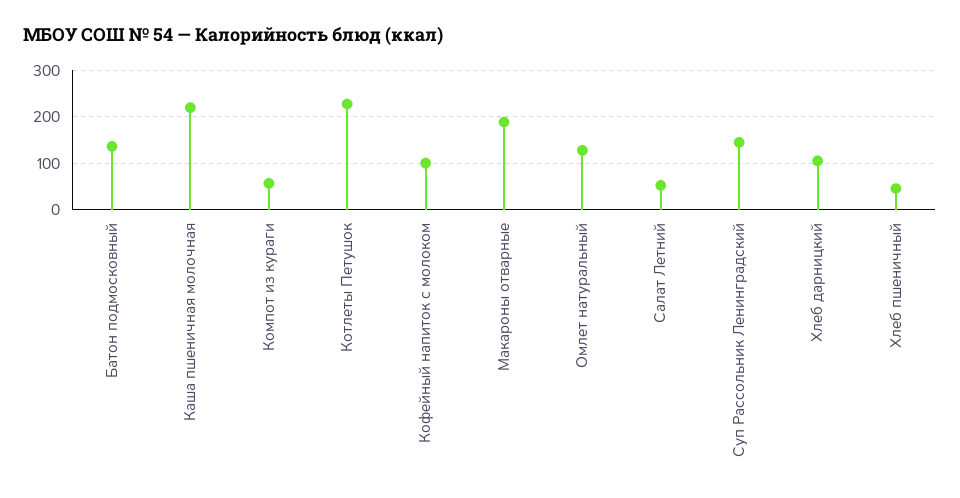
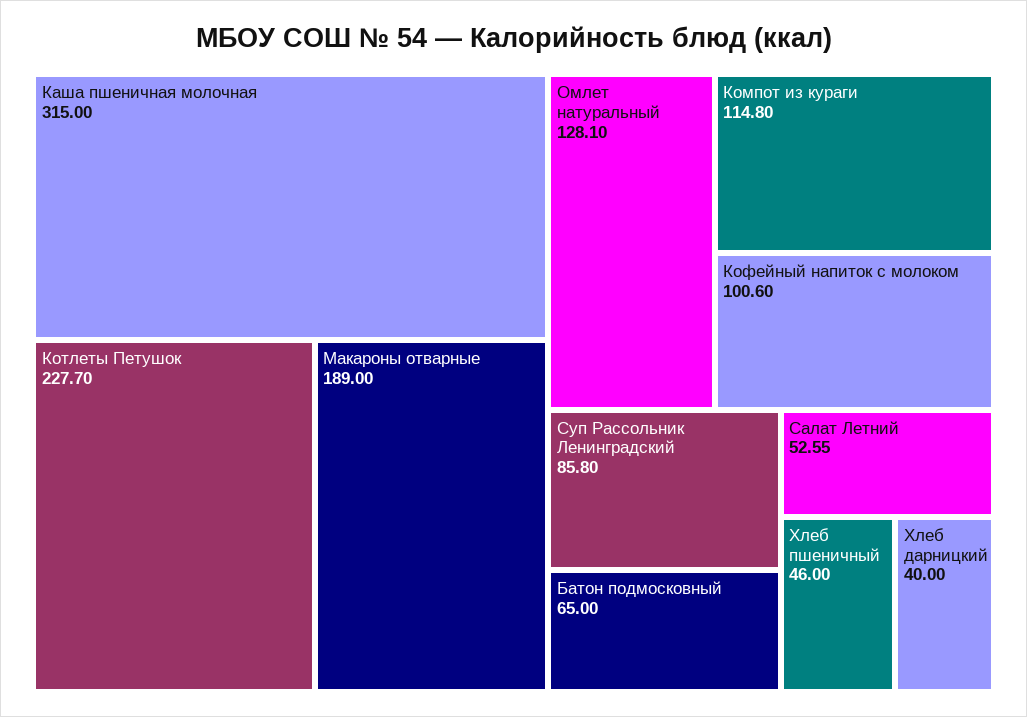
Батон подмосковный: 140 -> 65
Каша пшеничная молочная: 220 -> 315
Компот из кураги: 60 -> 114.8
Суп Рассольник Ленинградский: 140 -> 85.8
Хлеб дарницкий: 100 -> 40

